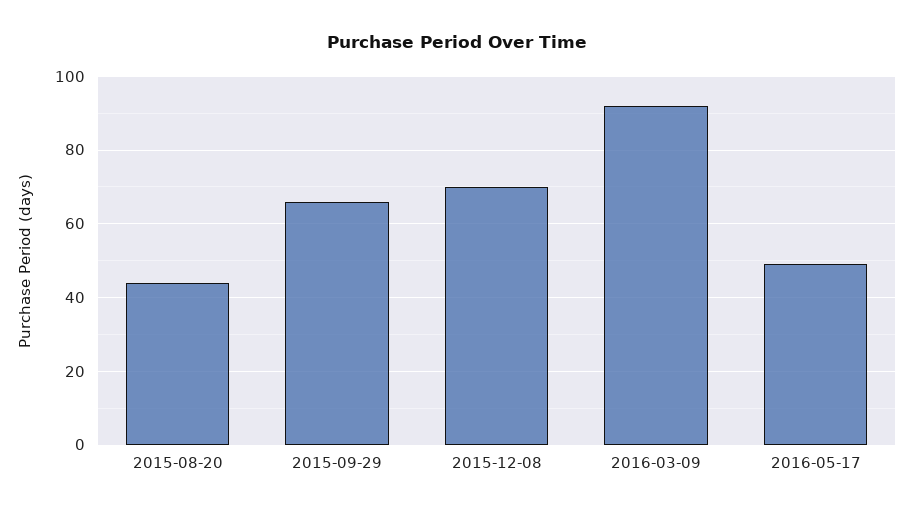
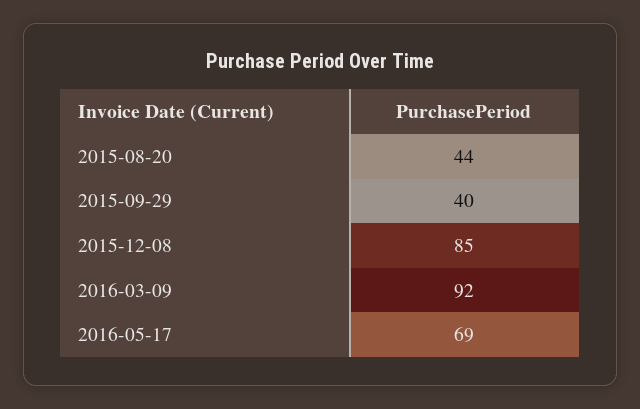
2015-09-29: 65 -> 40
2015-12-08: 70 -> 85
2016-05-17: 50 -> 69

